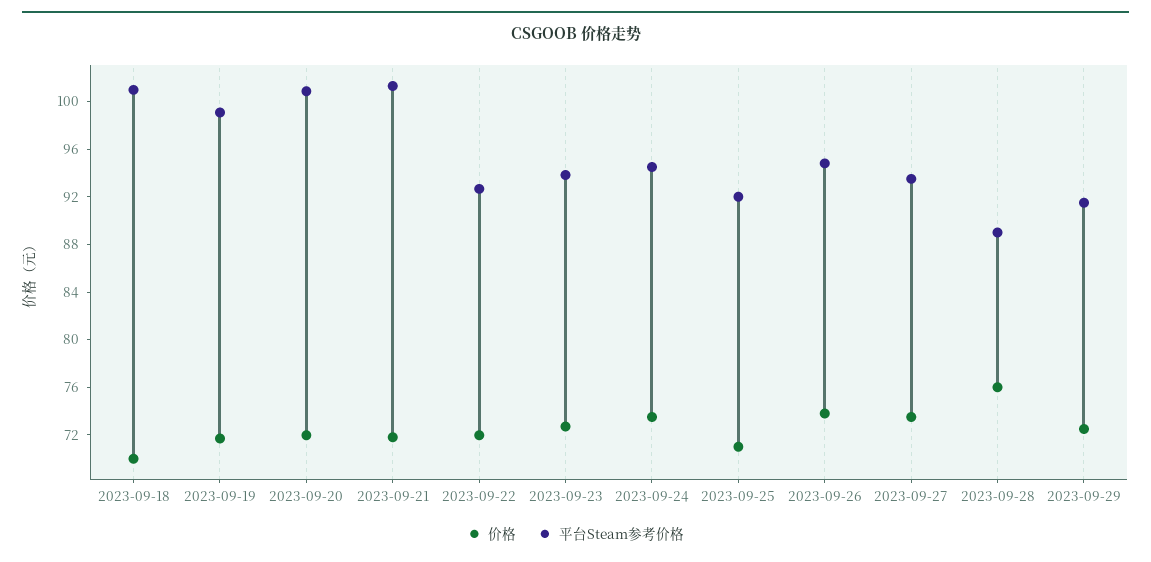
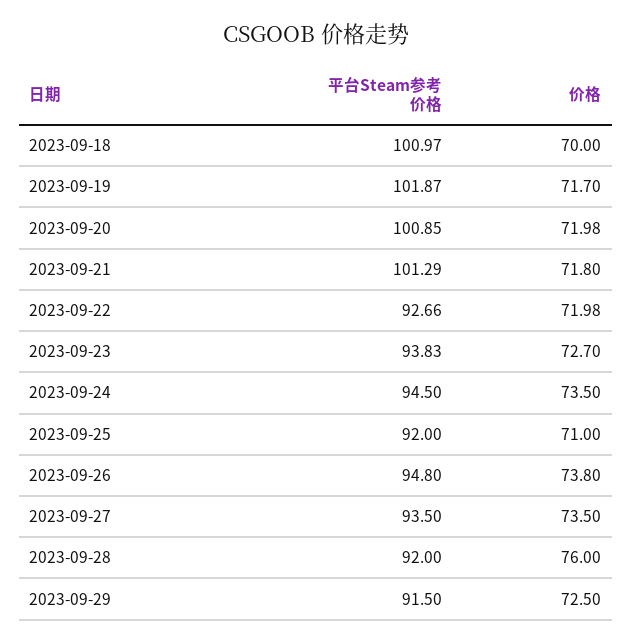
平台Steam参考价格, 2023-09-19: 99 -> 101.87
平台Steam参考价格, 2023-09-28: 89 -> 92

